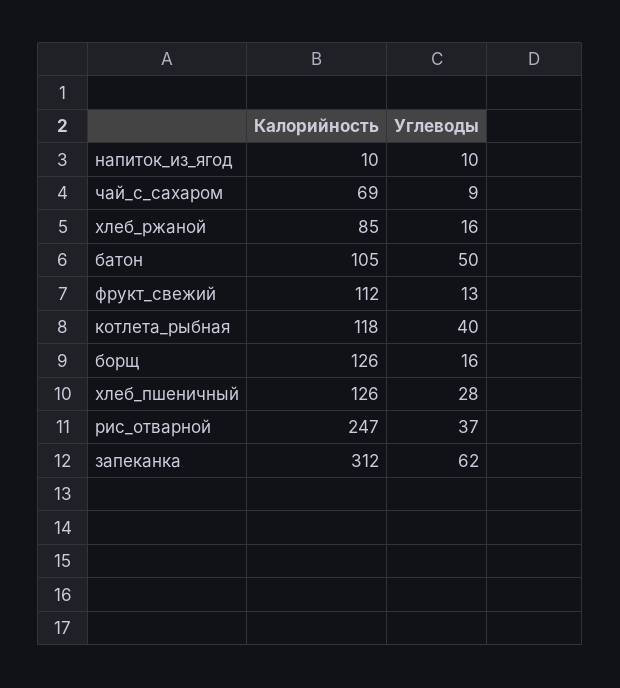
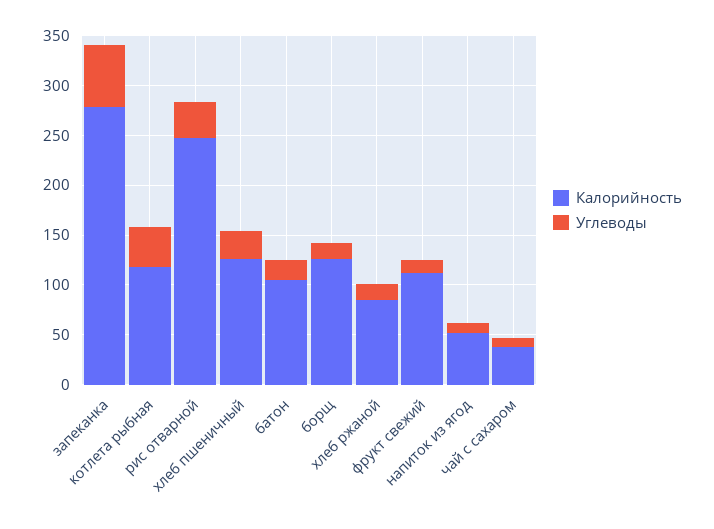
Калорийность, напиток_из_ягод: 10 -> 50
Калорийность, чай_с_сахаром: 69 -> 40
Углеводы, батон: 50 -> 20
Калорийность, запеканка: 312 -> 280

